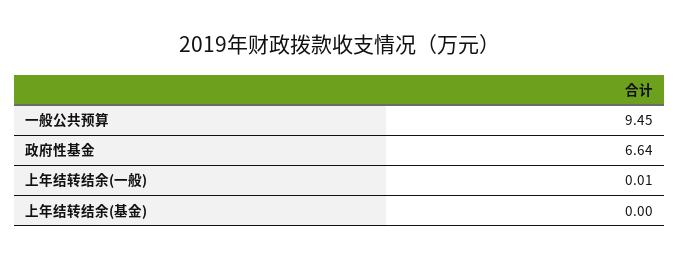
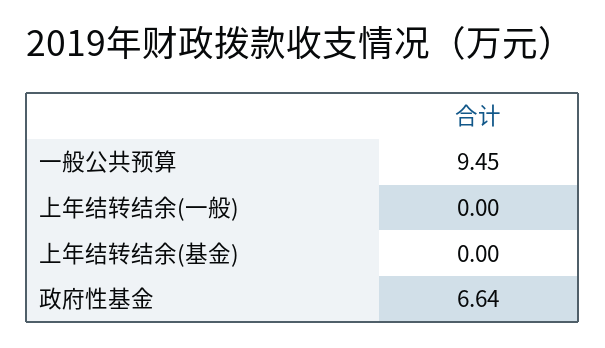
上年结转结余(一般): 0.01 -> 0

